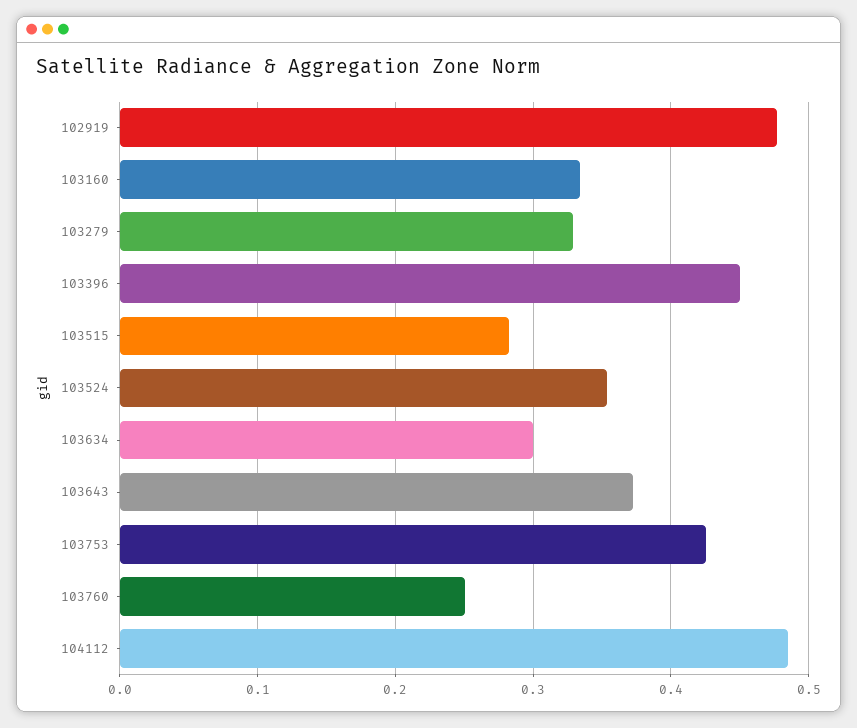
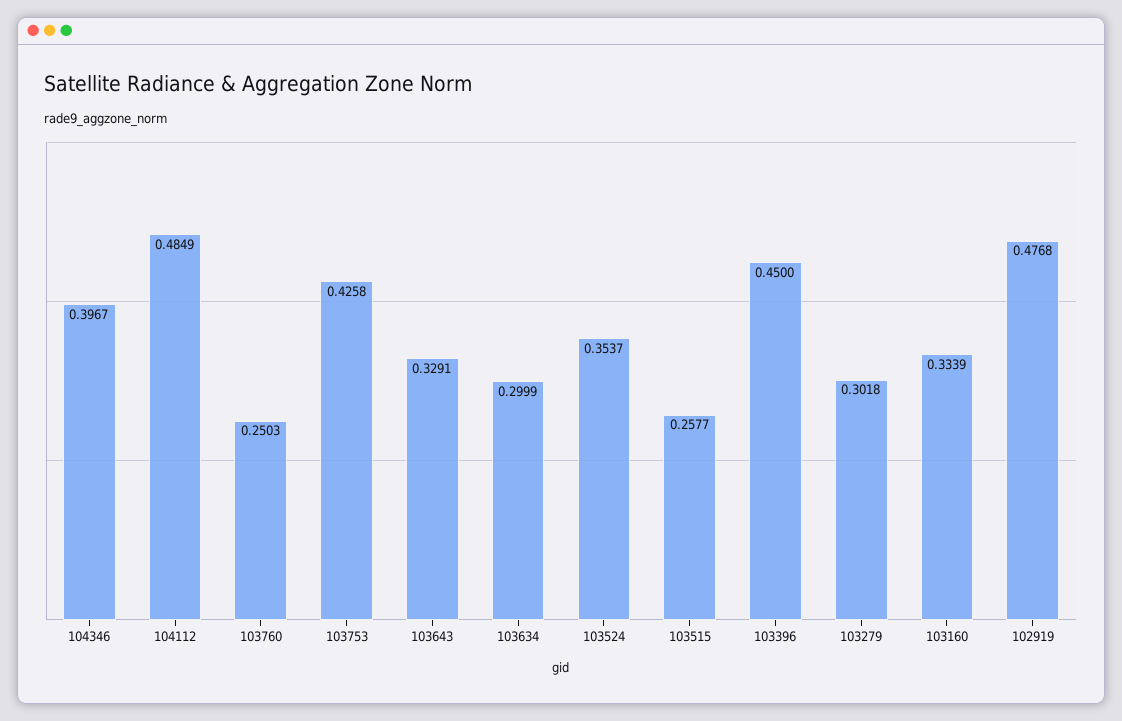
103279: 0.33 -> 0.3018
103515: 0.28 -> 0.2577
103643: 0.37 -> 0.3291
104346: none -> 0.3967

